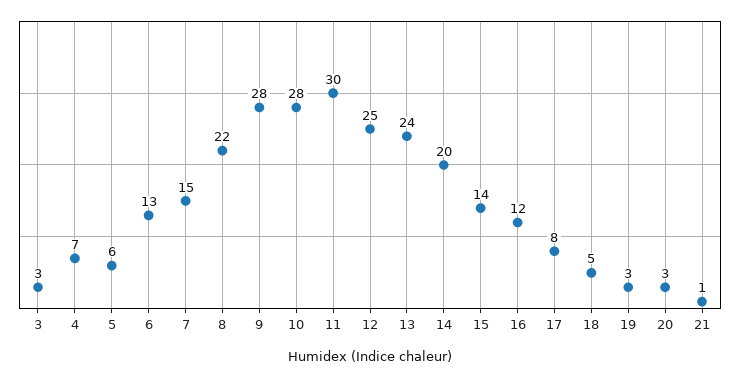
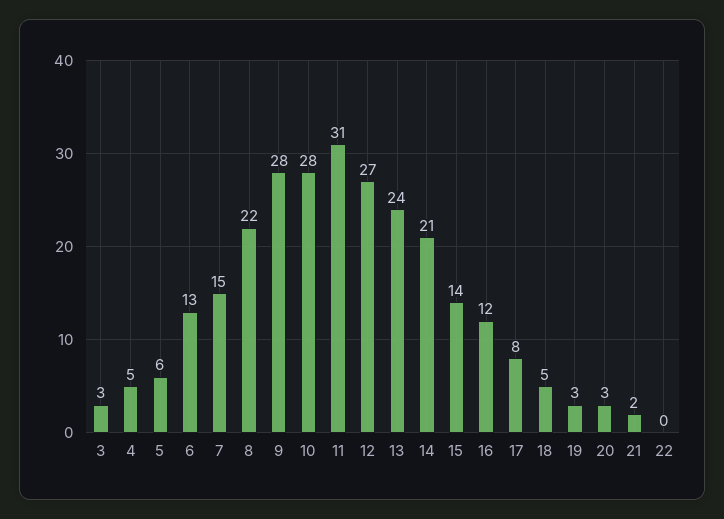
4: 7 -> 5
11: 30 -> 31
12: 25 -> 27
14: 20 -> 21
21: 1 -> 2
22: none -> 0

